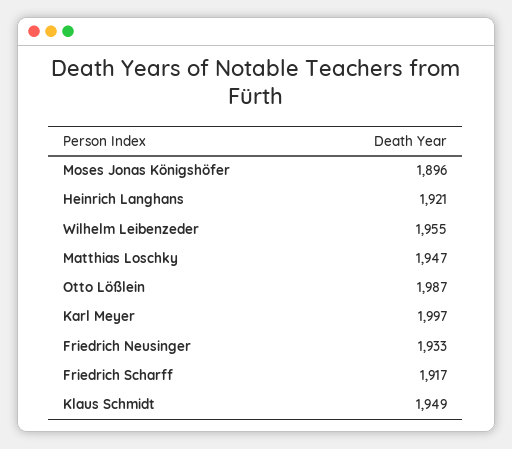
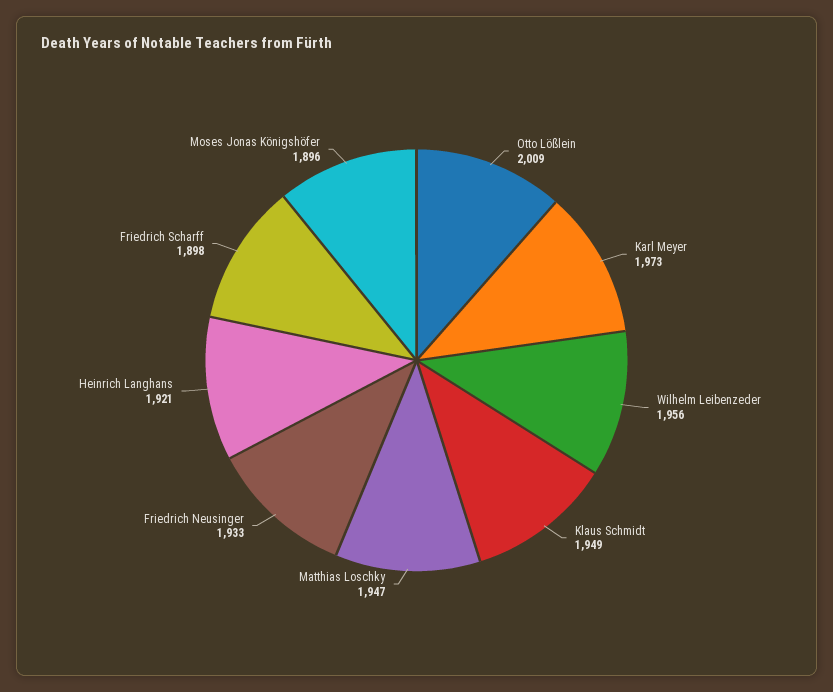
Wilhelm Leibenzeder: 1955 -> 1956
Otto Lößlein: 1987 -> 2009
Karl Meyer: 1997 -> 1973
Friedrich Scharff: 1917 -> 1898

